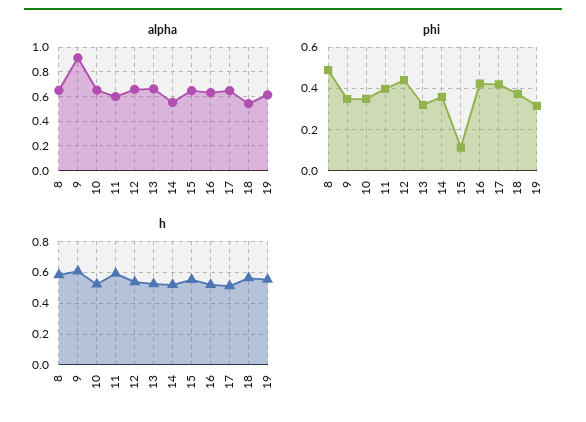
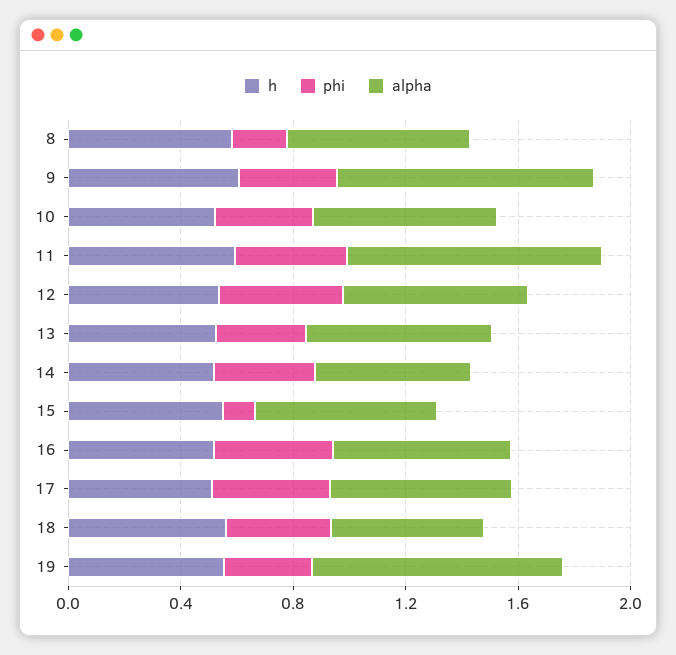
alpha, 11: 0.6 -> 0.9
alpha, 19: 0.6 -> 0.9
phi, 8: 0.5 -> 0.2

